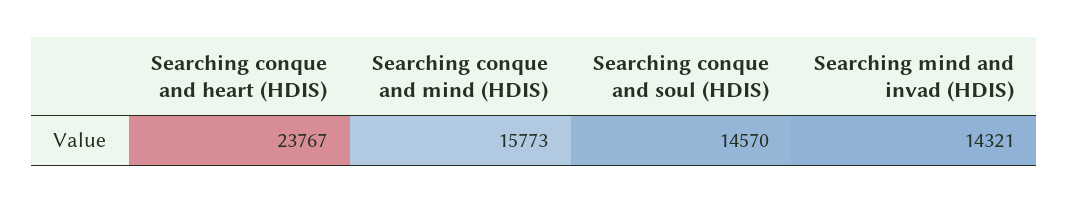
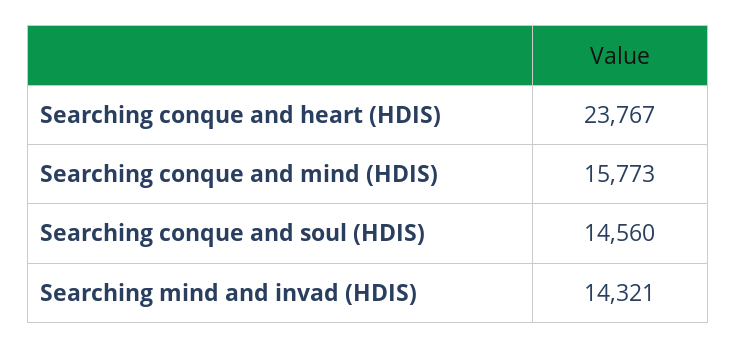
Searching conque and soul (HDIS): 14570 -> 14560

